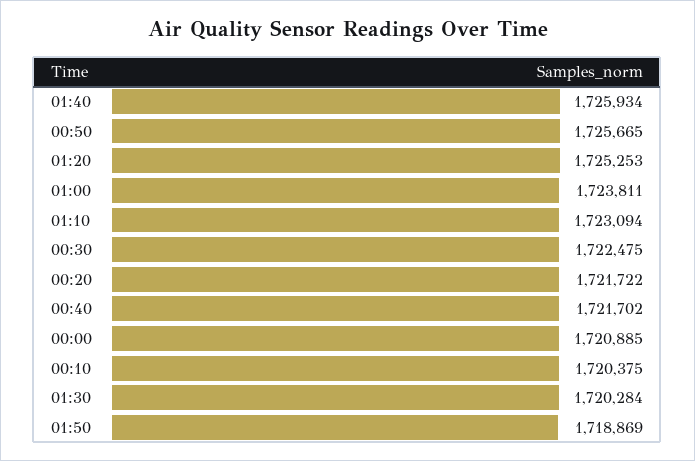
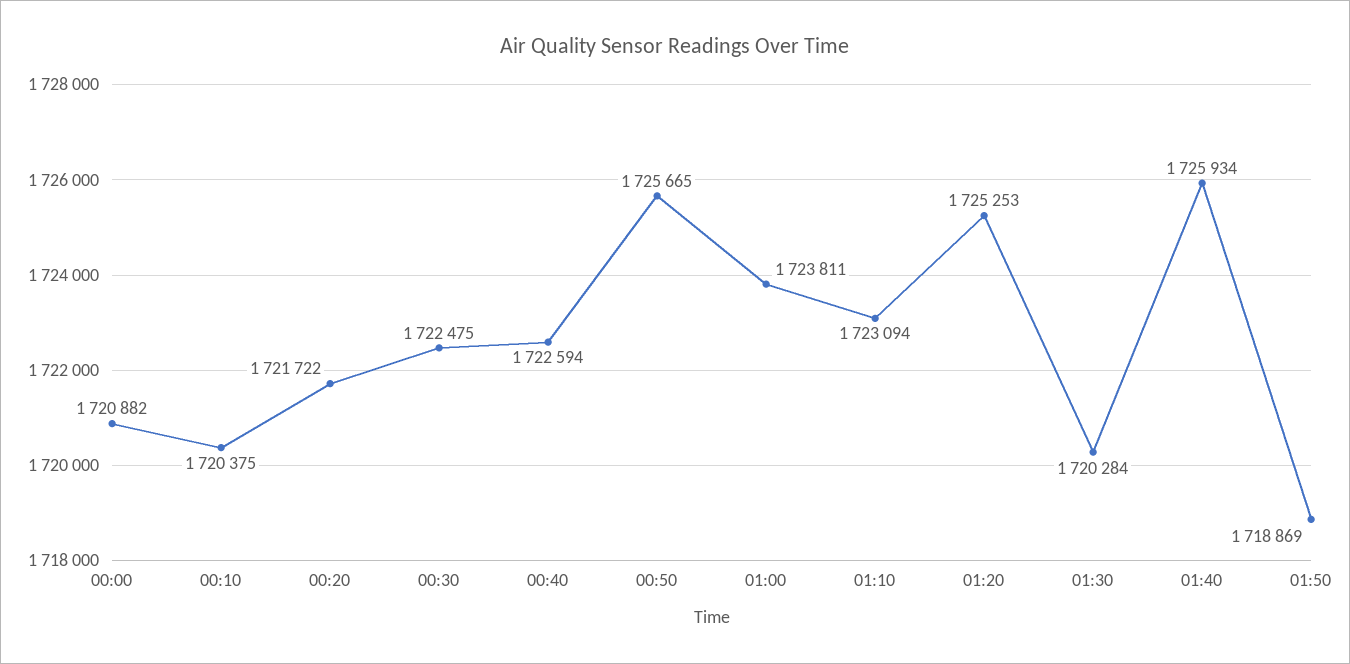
00:40: 1721702 -> 1722594
00:00: 1720885 -> 1720882

